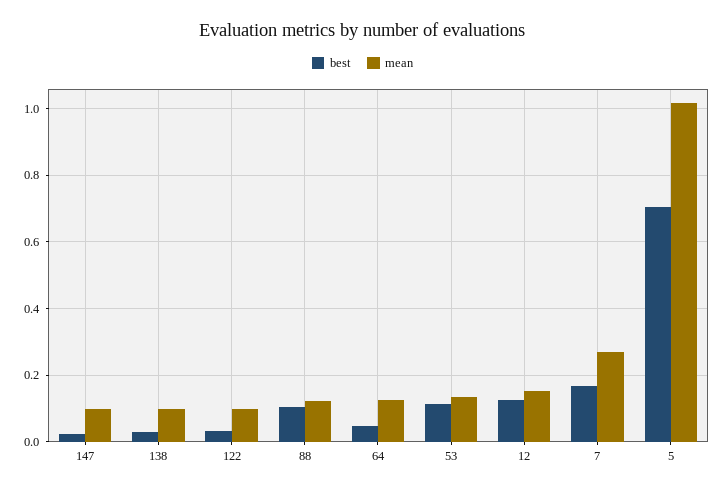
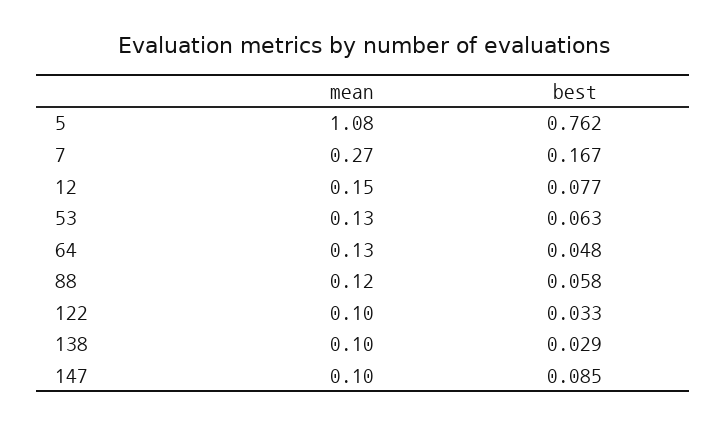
best, 147: 0.02 -> 0.085
best, 88: 0.1 -> 0.058
best, 53: 0.12 -> 0.063
best, 12: 0.12 -> 0.077
best, 5: 0.7 -> 0.762
mean, 5: 1.02 -> 1.08

